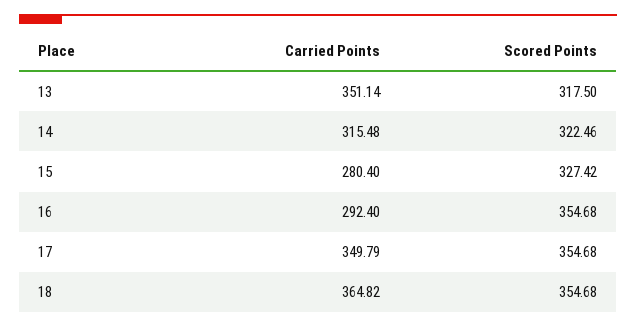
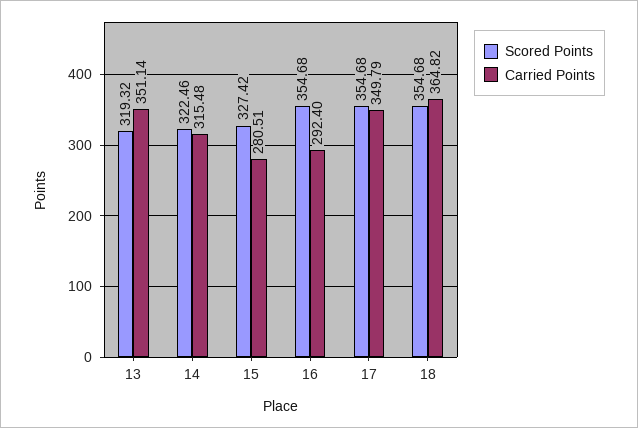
Scored Points, 13: 317.5 -> 319.32
Carried Points, 15: 280.4 -> 280.51

